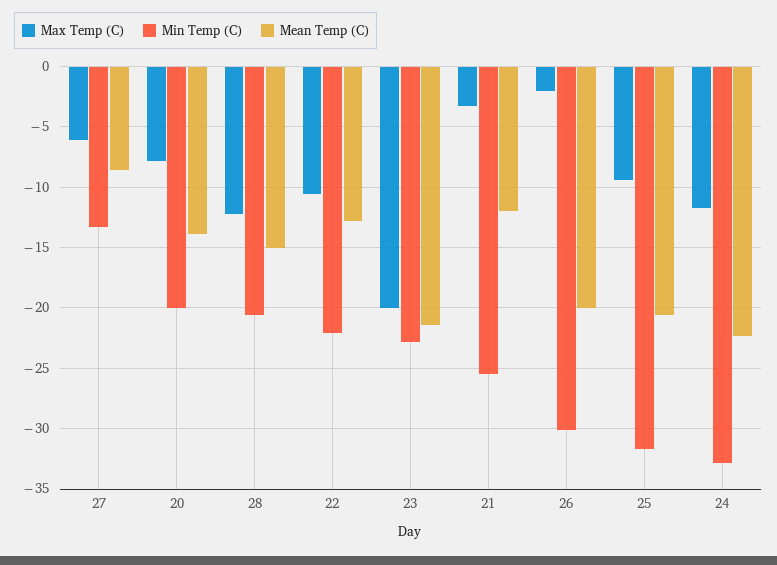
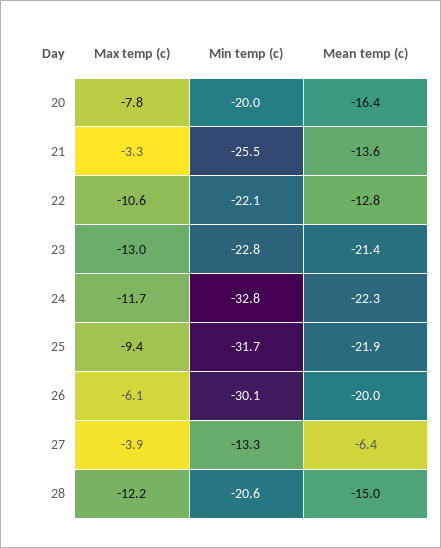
Max Temp (C), 27: -6 -> -3.9
Mean Temp (C), 27: -8.5 -> -6.4
Mean Temp (C), 20: -14 -> -16.4
Max Temp (C), 23: -20 -> -13
Mean Temp (C), 21: -12 -> -13.6
Max Temp (C), 26: -2 -> -6.1
Mean Temp (C), 25: -20.5 -> -21.9

